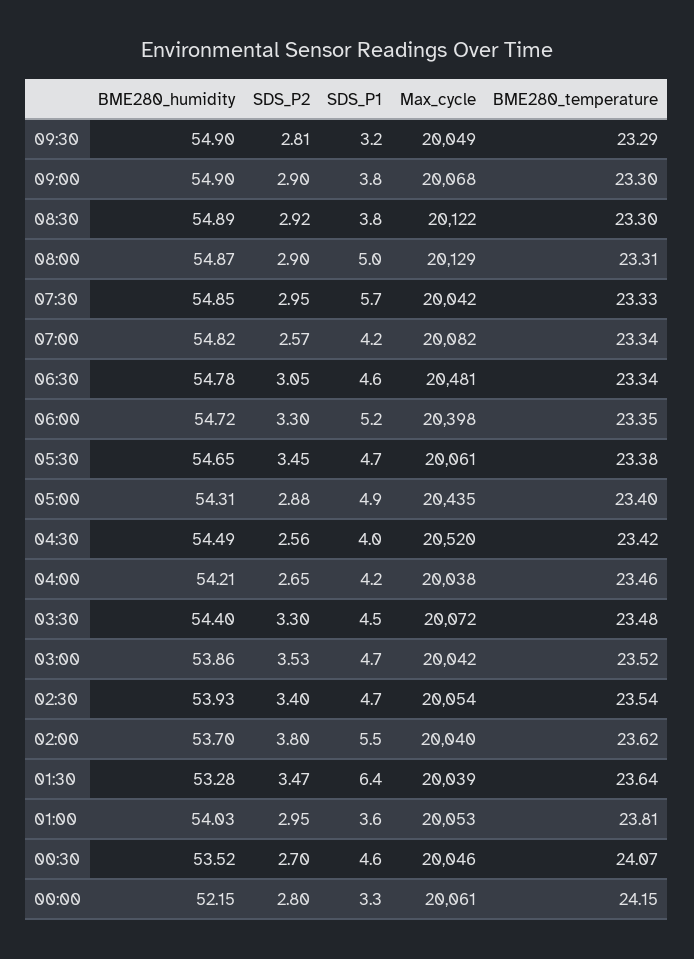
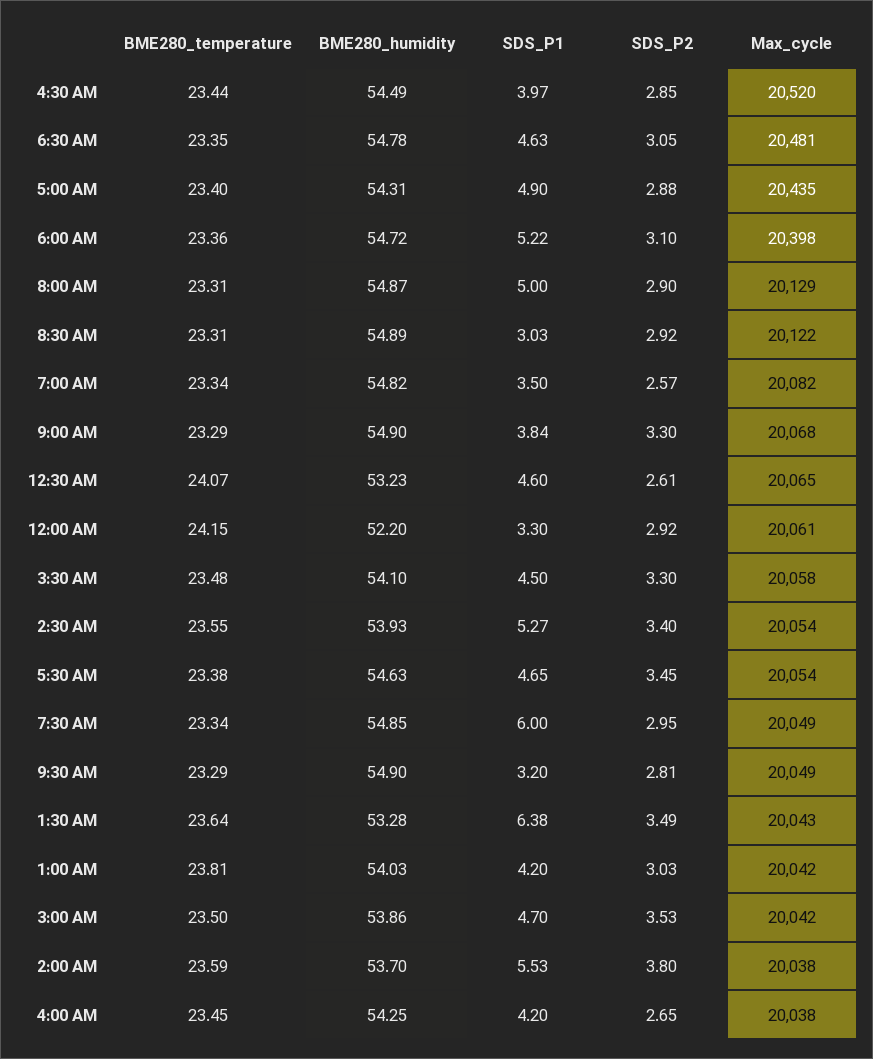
SDS_P2, 09:00: 2.9 -> 3.3
BME280_temperature, 09:00: 23.3 -> 23.29
SDS_P1, 08:30: 3.8 -> 3.03
BME280_temperature, 08:30: 23.3 -> 23.31
SDS_P1, 07:30: 5.7 -> 6
Max_cycle, 07:30: 20042 -> 20049
BME280_temperature, 07:30: 23.33 -> 23.34
SDS_P1, 07:00: 4.2 -> 3.5
BME280_temperature, 06:30: 23.34 -> 23.35
SDS_P2, 06:00: 3.3 -> 3.1
BME280_temperature, 06:00: 23.35 -> 23.36
BME280_humidity, 05:30: 54.65 -> 54.63
Max_cycle, 05:30: 20061 -> 20054
SDS_P2, 04:30: 2.56 -> 2.85
BME280_temperature, 04:30: 23.42 -> 23.44
BME280_humidity, 04:00: 54.21 -> 54.25
BME280_temperature, 04:00: 23.46 -> 23.45
BME280_humidity, 03:30: 54.4 -> 54.1
Max_cycle, 03:30: 20072 -> 20058
BME280_temperature, 03:00: 23.52 -> 23.5
SDS_P1, 02:30: 4.7 -> 5.27
BME280_temperature, 02:30: 23.54 -> 23.55
Max_cycle, 02:00: 20040 -> 20038
BME280_temperature, 02:00: 23.62 -> 23.59
SDS_P2, 01:30: 3.47 -> 3.49
Max_cycle, 01:30: 20039 -> 20043
SDS_P2, 01:00: 2.95 -> 3.03
SDS_P1, 01:00: 3.6 -> 4.2
Max_cycle, 01:00: 20053 -> 20042
BME280_humidity, 00:30: 53.52 -> 53.23
SDS_P2, 00:30: 2.7 -> 2.61
Max_cycle, 00:30: 20046 -> 20065
BME280_humidity, 00:00: 52.15 -> 52.2
SDS_P2, 00:00: 2.8 -> 2.92

